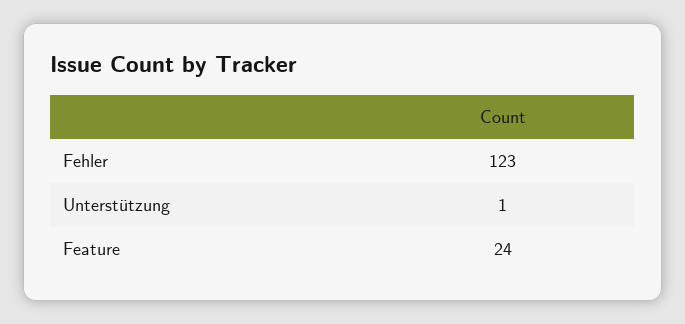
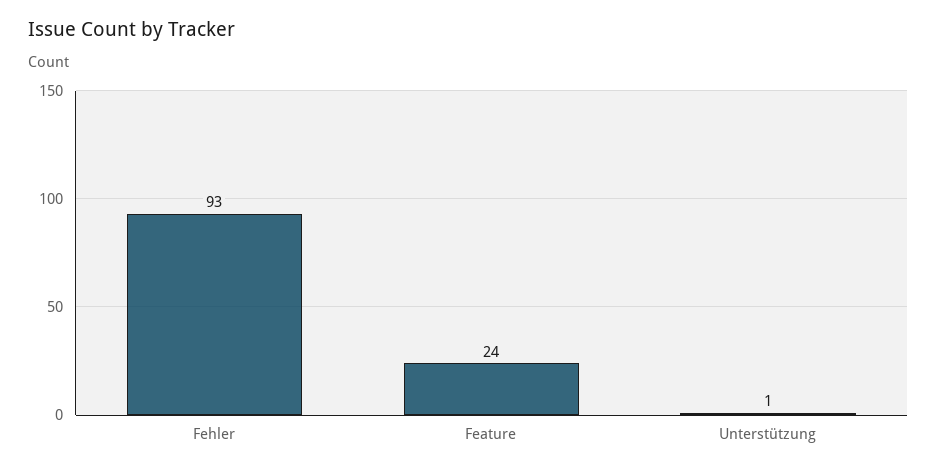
Fehler: 123 -> 93

